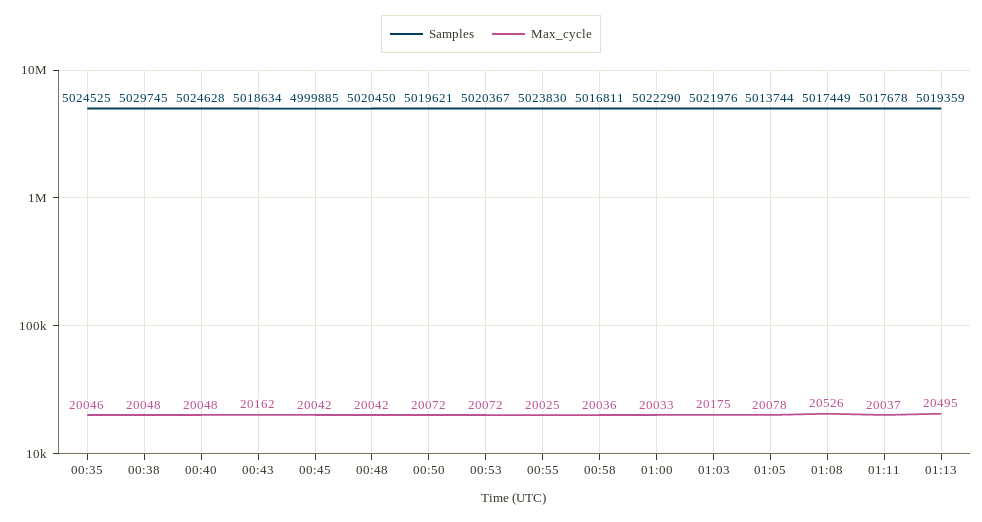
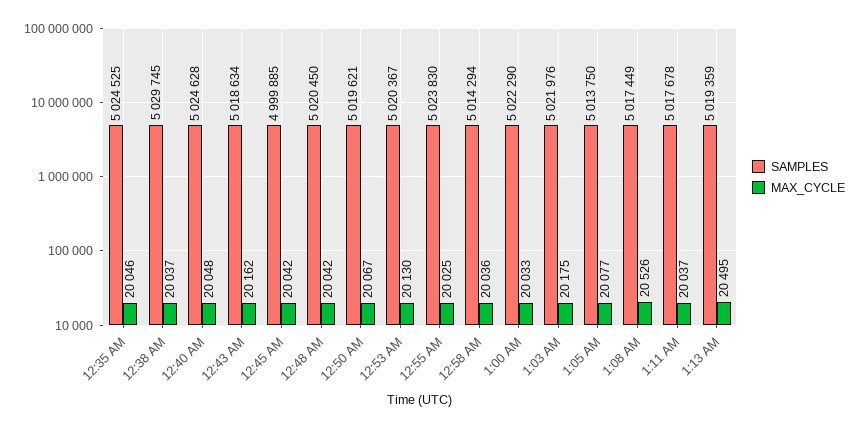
Max_cycle, 00:38: 20048 -> 20037
Max_cycle, 00:50: 20072 -> 20067
Max_cycle, 00:53: 20072 -> 20130
Samples, 00:58: 5016811 -> 5014294
Samples, 01:05: 5013744 -> 5013750
Max_cycle, 01:05: 20078 -> 20077

